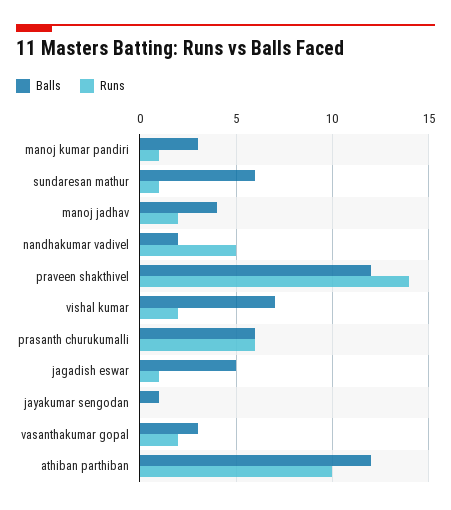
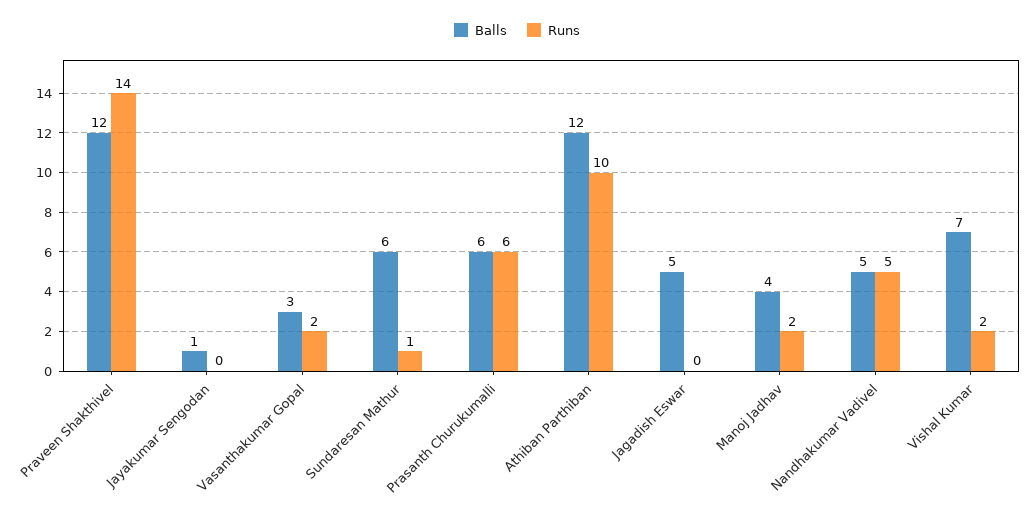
Balls, manoj kumar pandiri: 3 -> none
Runs, manoj kumar pandiri: 1 -> none
Balls, nandhakumar vadivel: 2 -> 5
Runs, jagadish eswar: 1 -> 0

